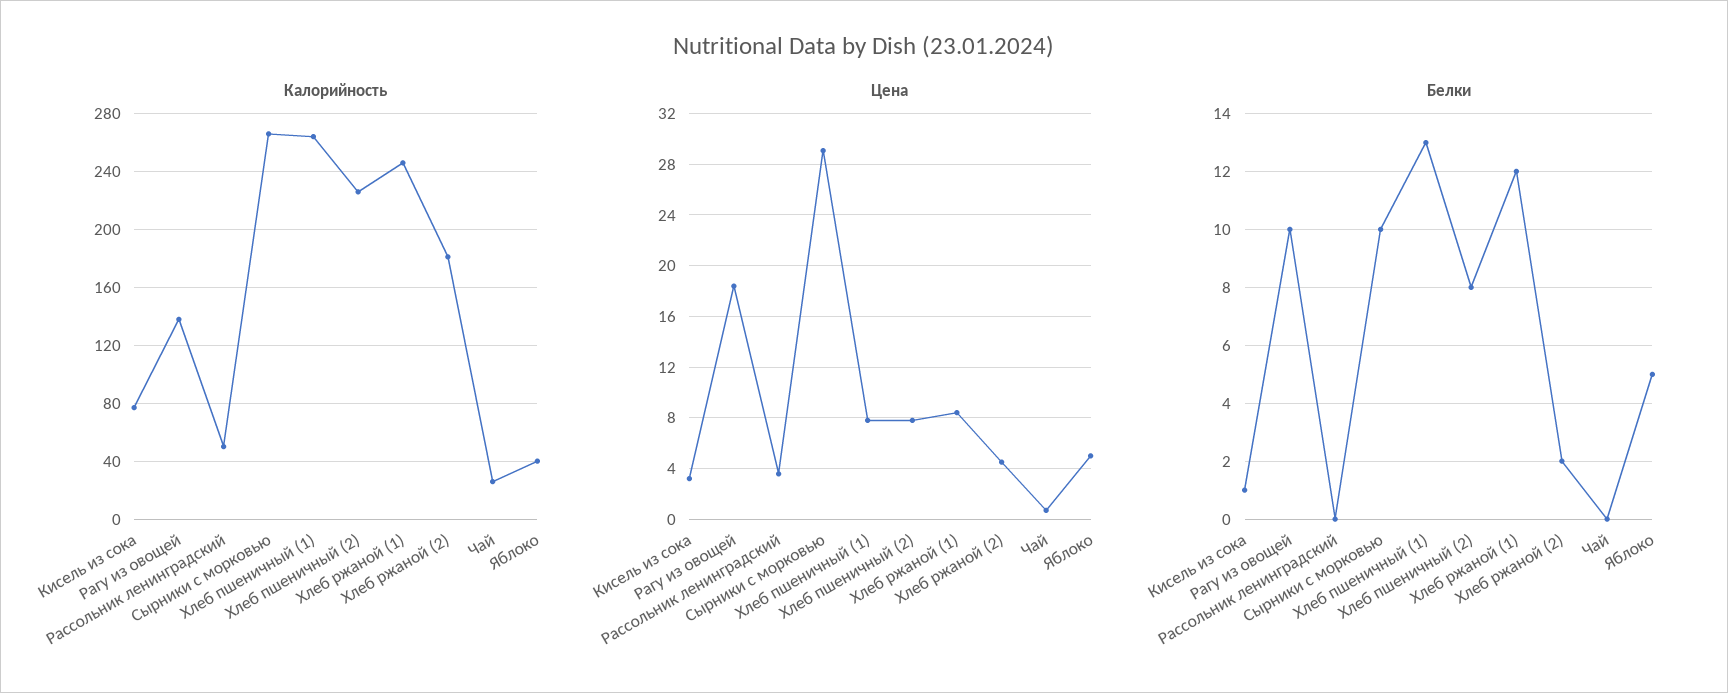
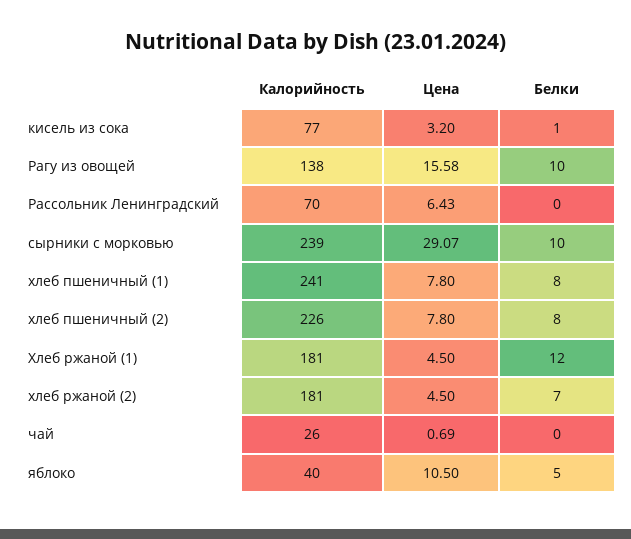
Калорийность, Рассольник ленинградский: 50 -> 70
Калорийность, Сырники с морковью: 265 -> 239
Калорийность, Хлеб пшеничный (1): 265 -> 241
Калорийность, Хлеб ржаной (1): 245 -> 181
Цена, Рагу из овощей: 18.5 -> 15.58
Цена, Рассольник ленинградский: 3.5 -> 6.43
Цена, Хлеб ржаной (1): 8.5 -> 4.5
Цена, Яблоко: 5 -> 10.5
Белки, Хлеб пшеничный (1): 13 -> 8
Белки, Хлеб ржаной (2): 2 -> 7

